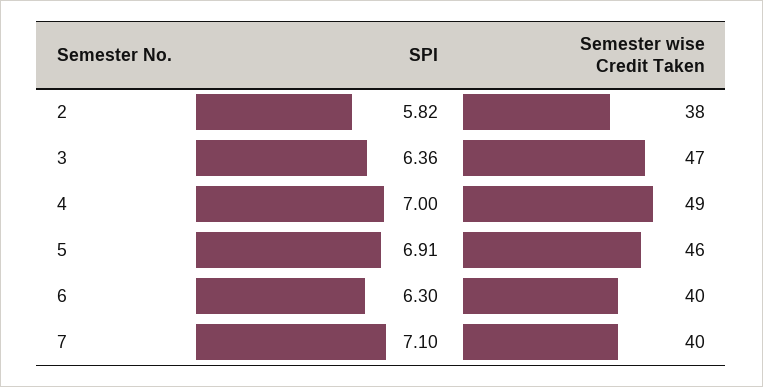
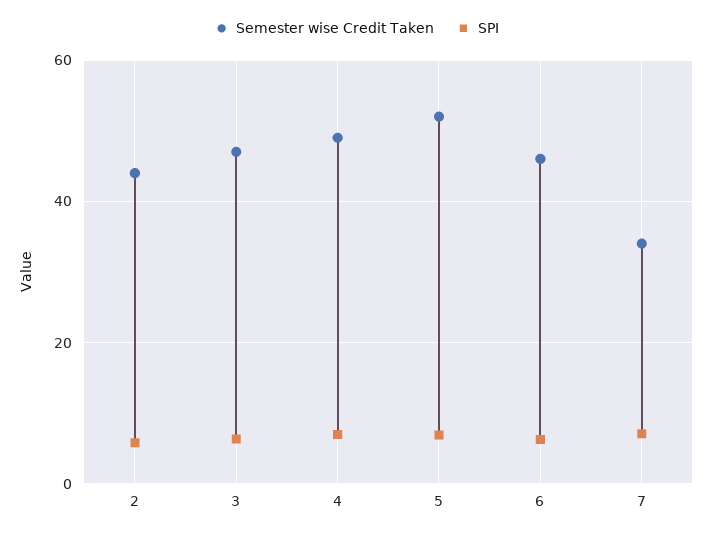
Semester wise Credit Taken, 2: 38 -> 44
Semester wise Credit Taken, 5: 46 -> 52
Semester wise Credit Taken, 6: 40 -> 46
Semester wise Credit Taken, 7: 40 -> 34

